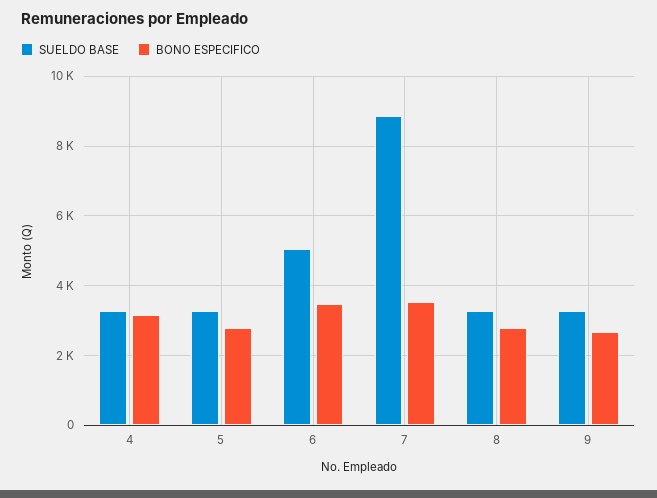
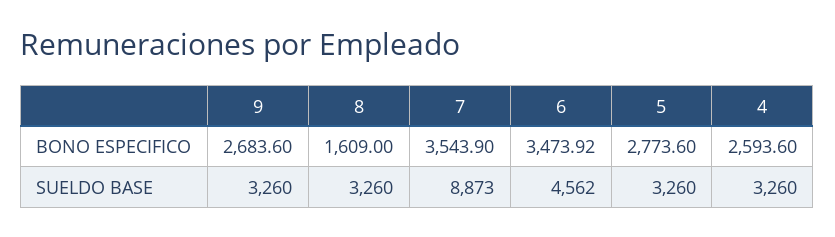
BONO ESPECIFICO, 4: 3200 -> 2593.6
SUELDO BASE, 6: 5000 -> 4562
BONO ESPECIFICO, 8: 2800 -> 1609

